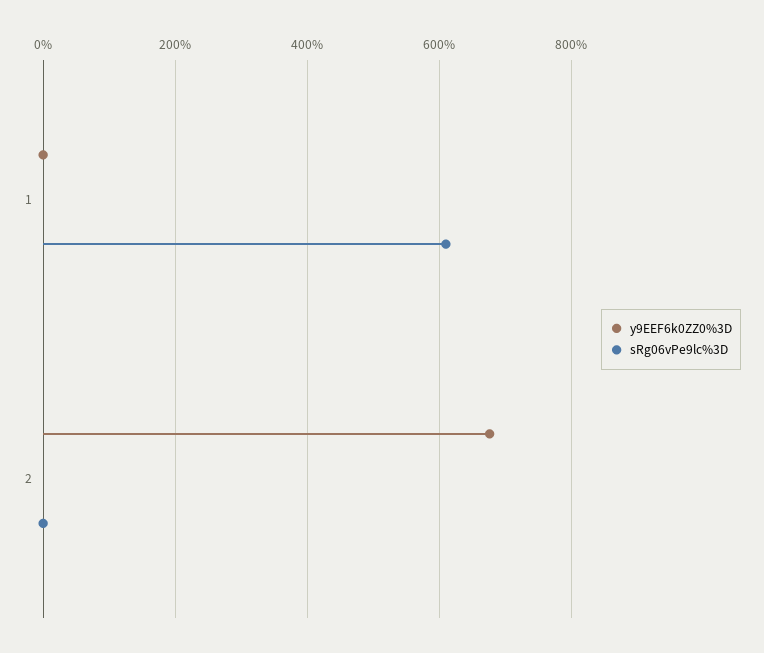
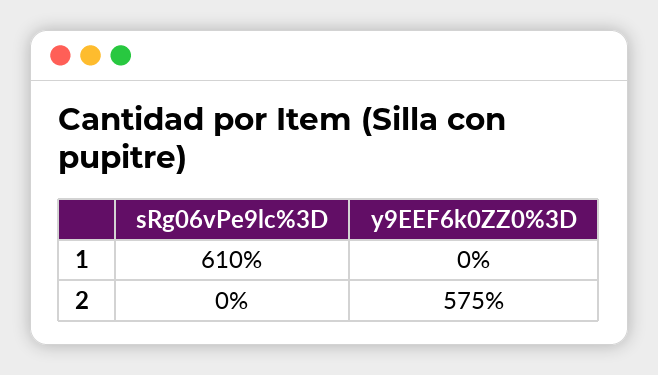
y9EEF6k0ZZ0%3D, 2: 680 -> 575

